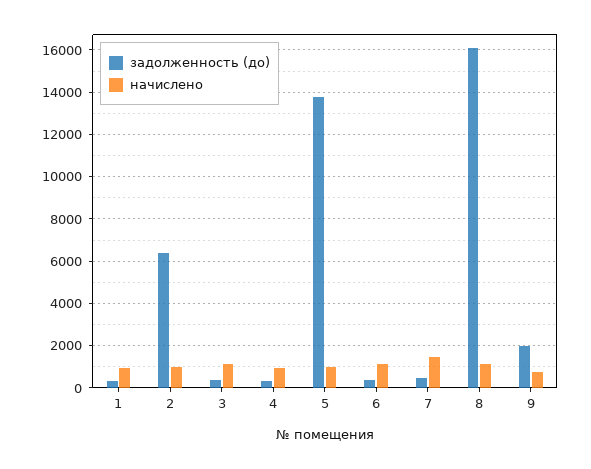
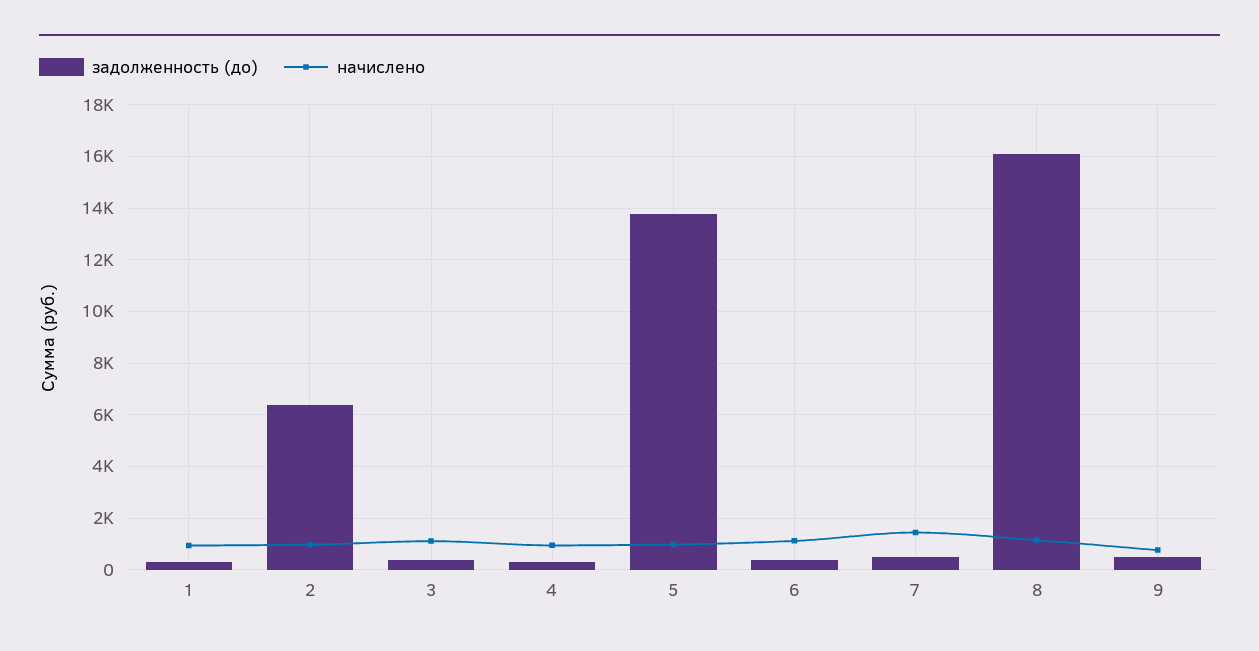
задолженность (до), 9: 2000 -> 500

